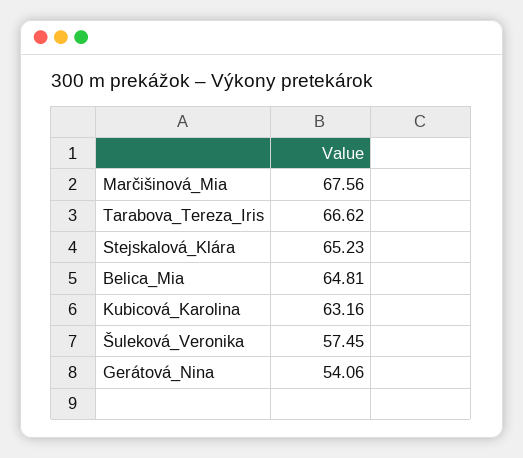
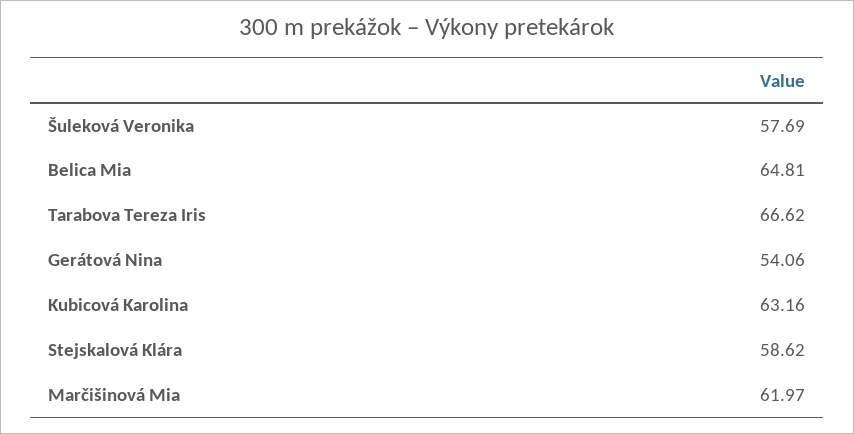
Marčišinová_Mia: 67.56 -> 61.97
Stejskalová_Klára: 65.23 -> 58.62
Šuleková_Veronika: 57.45 -> 57.69

